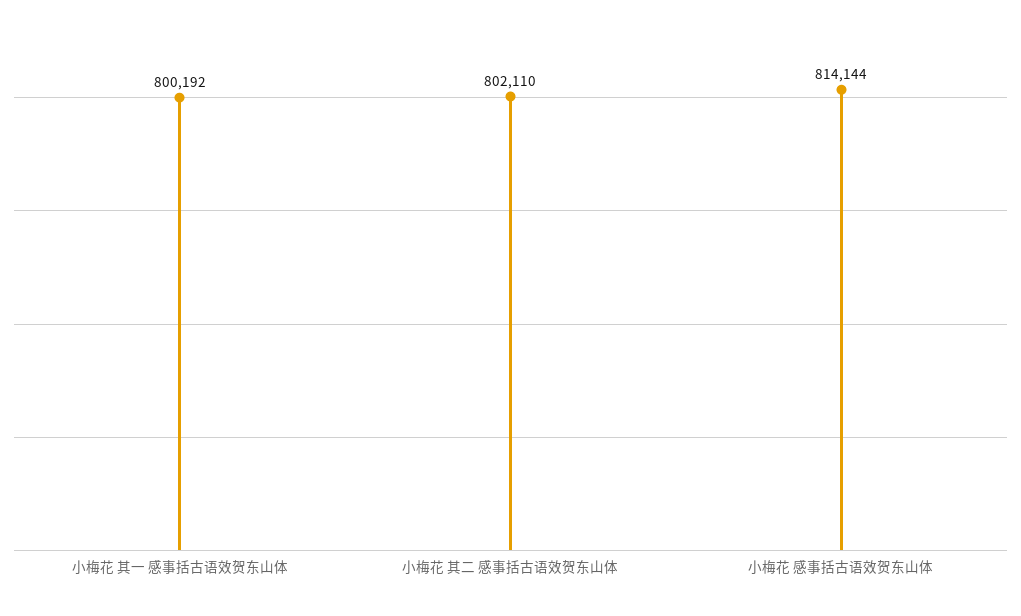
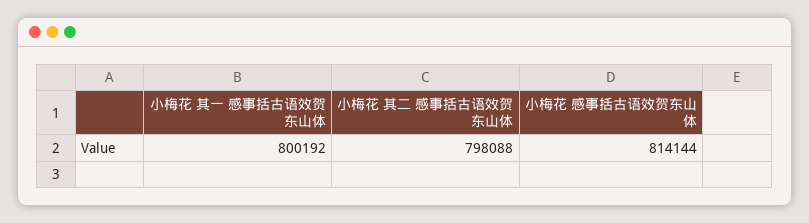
小梅花 其二 感事括古语效贺东山体: 802110 -> 798088

